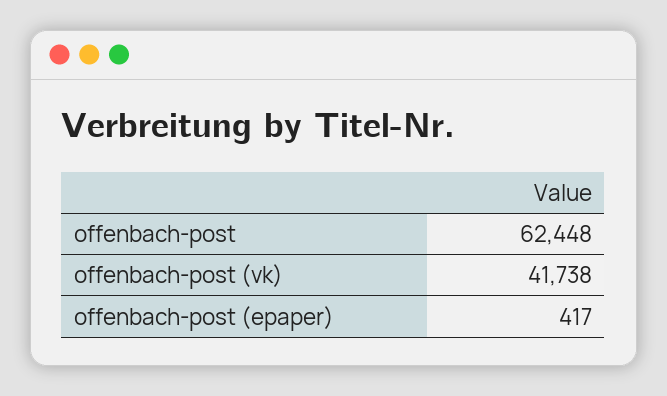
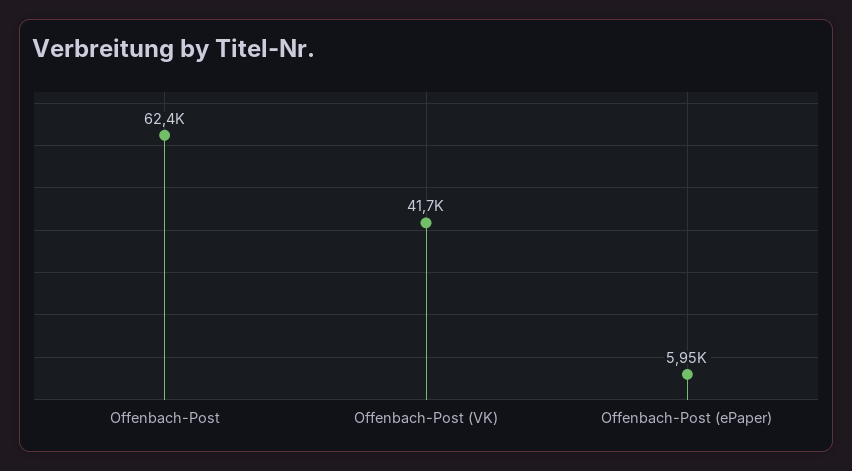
offenbach-post (epaper): 417 -> 5950

